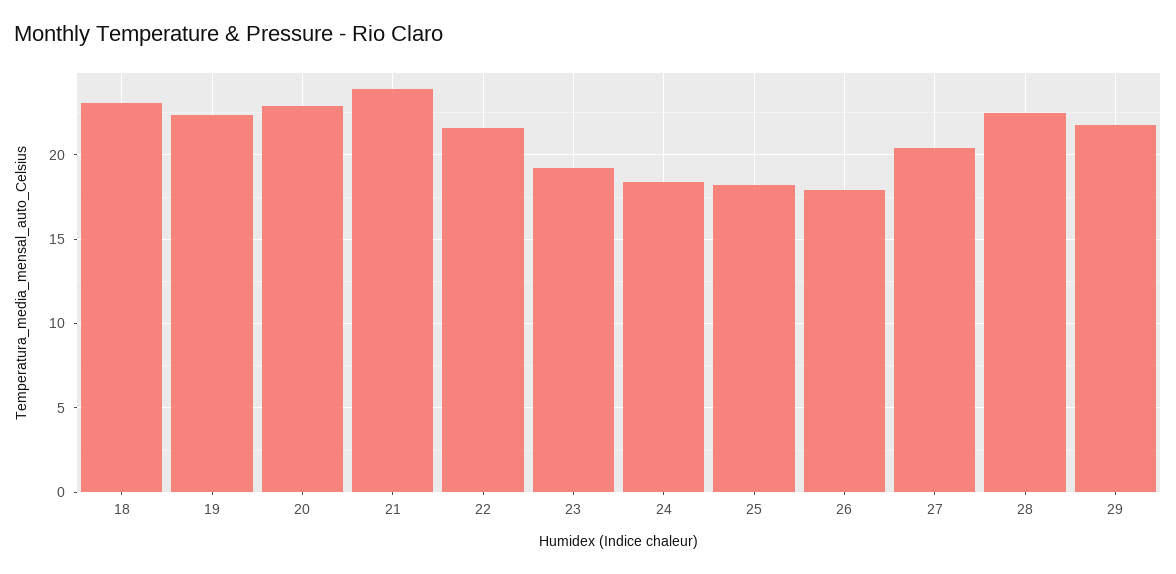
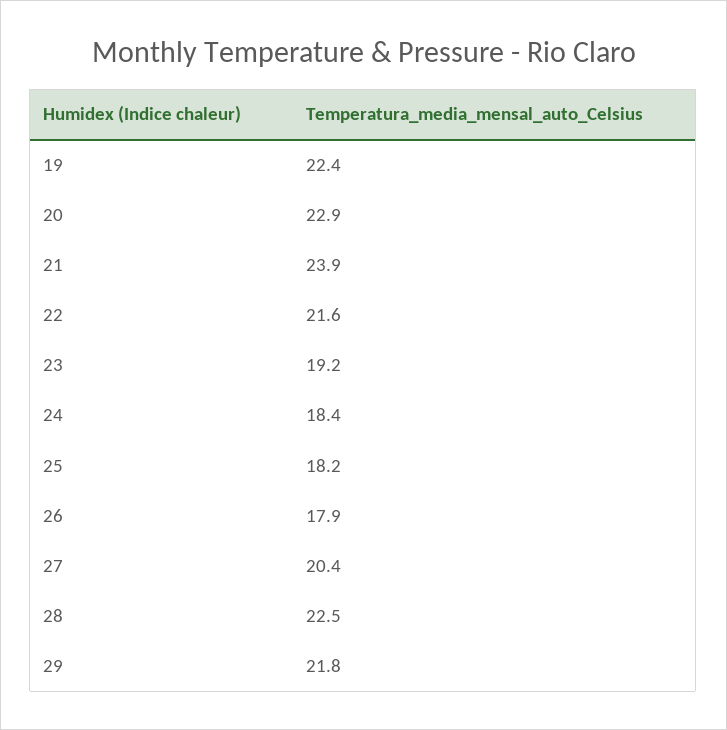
18: 23 -> none

